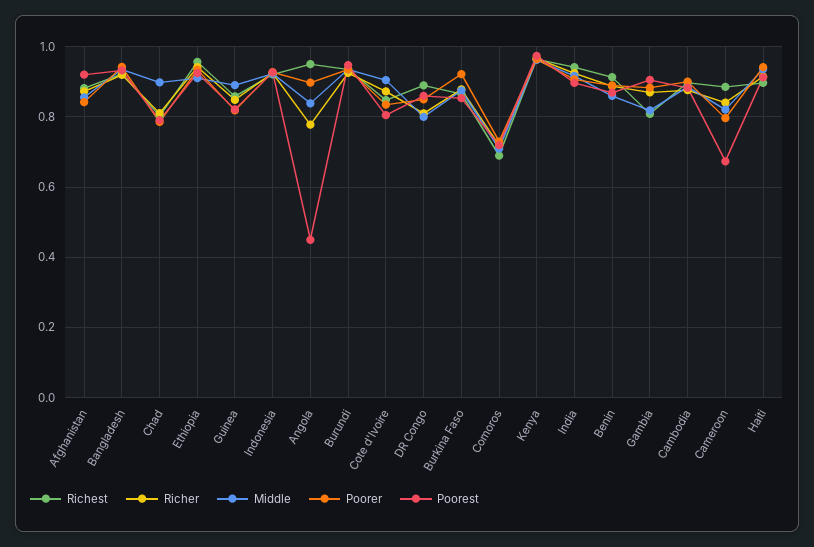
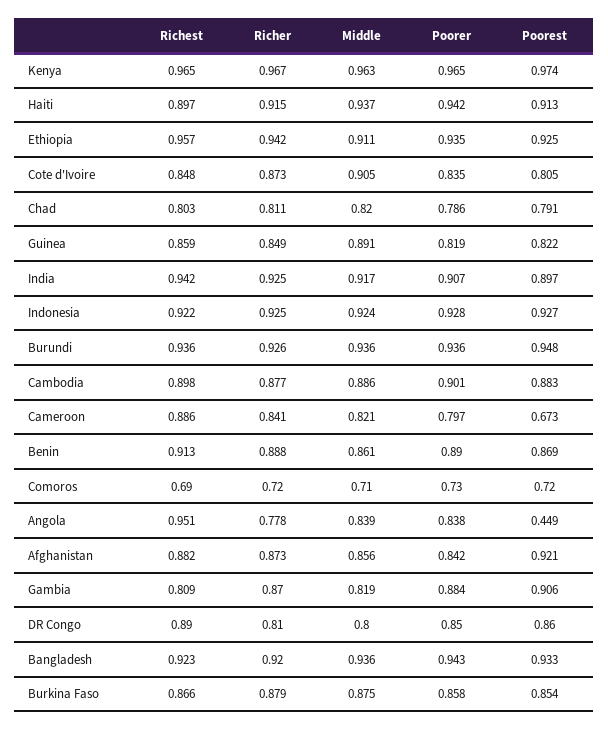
Middle, Chad: 0.9 -> 0.82
Poorer, Angola: 0.9 -> 0.838
Poorer, Burkina Faso: 0.92 -> 0.858

